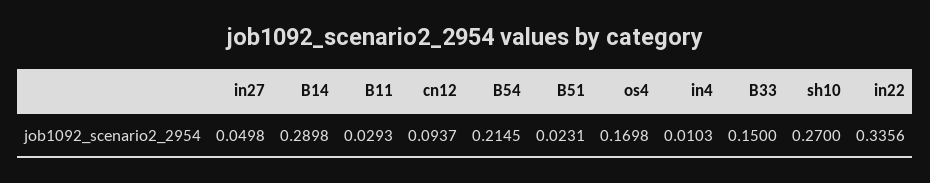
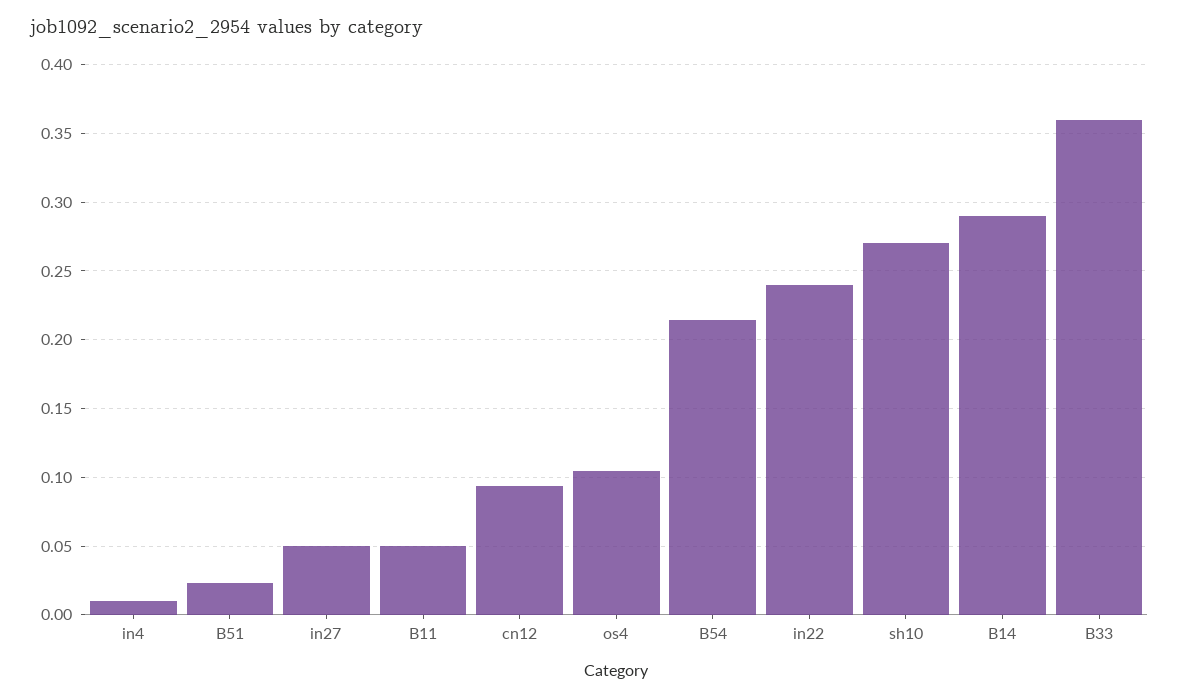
B11: 0.0293 -> 0.05
os4: 0.1698 -> 0.105
B33: 0.15 -> 0.36
in22: 0.3356 -> 0.24

